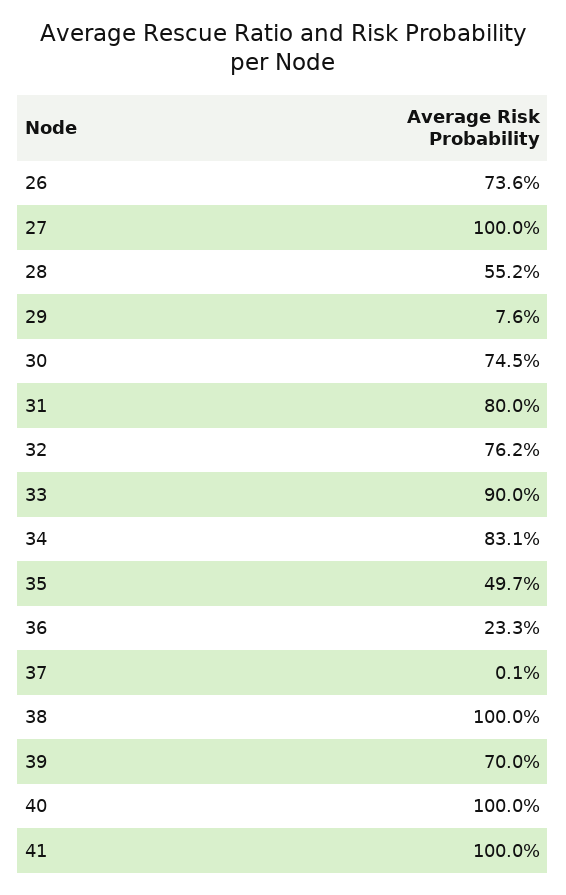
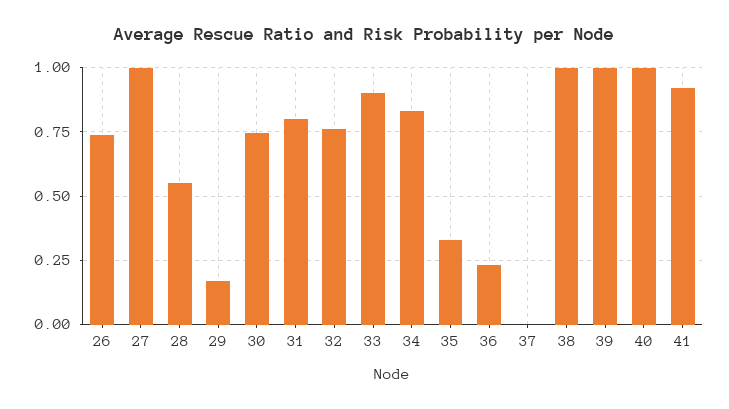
29: 0.076 -> 0.175
35: 0.497 -> 0.325
39: 0.7 -> 1
41: 1 -> 0.925

